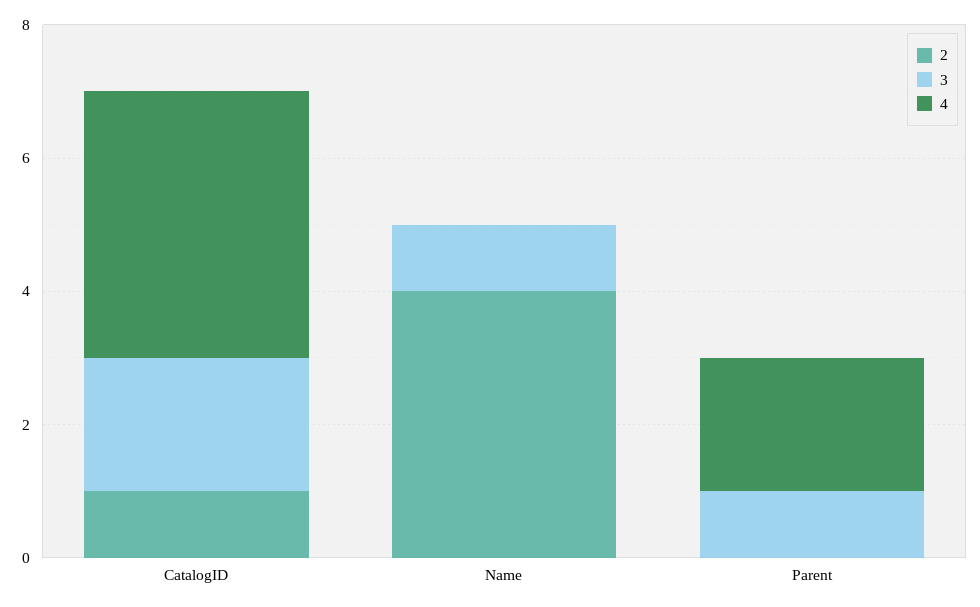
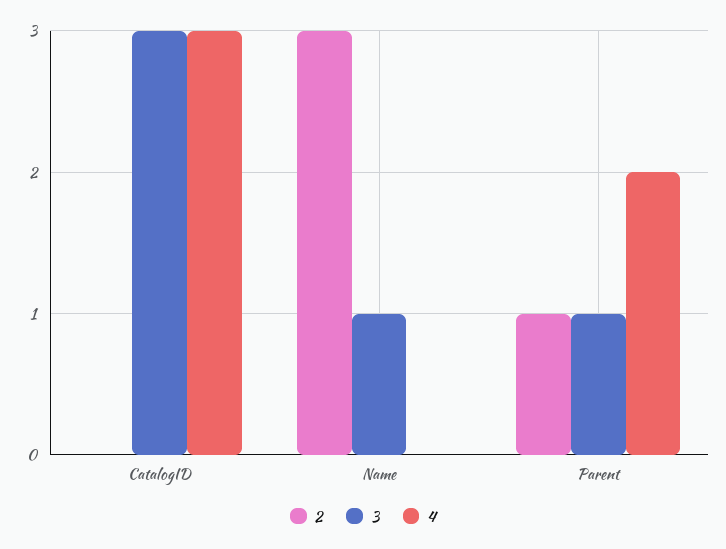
2, CatalogID: 1 -> 0
3, CatalogID: 2 -> 3
4, CatalogID: 4 -> 3
2, Name: 4 -> 3
2, Parent: 0 -> 1

